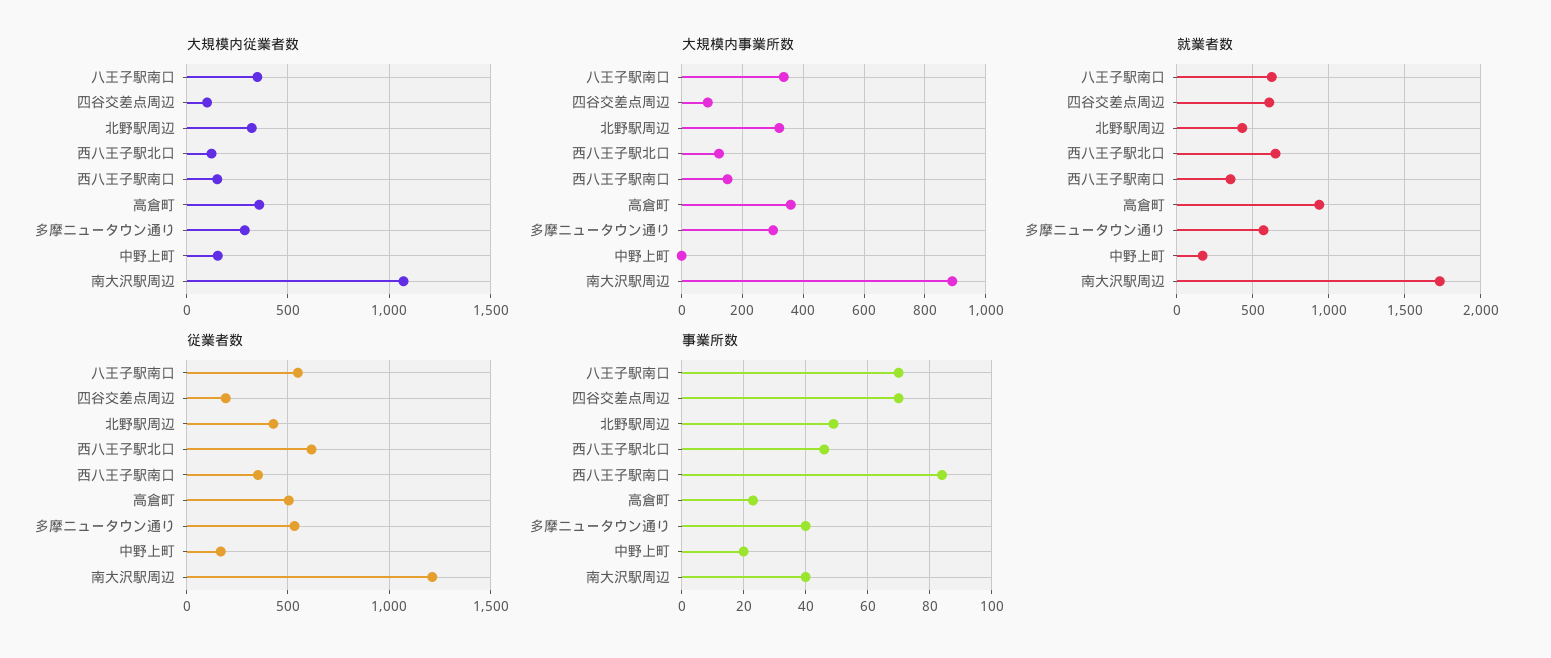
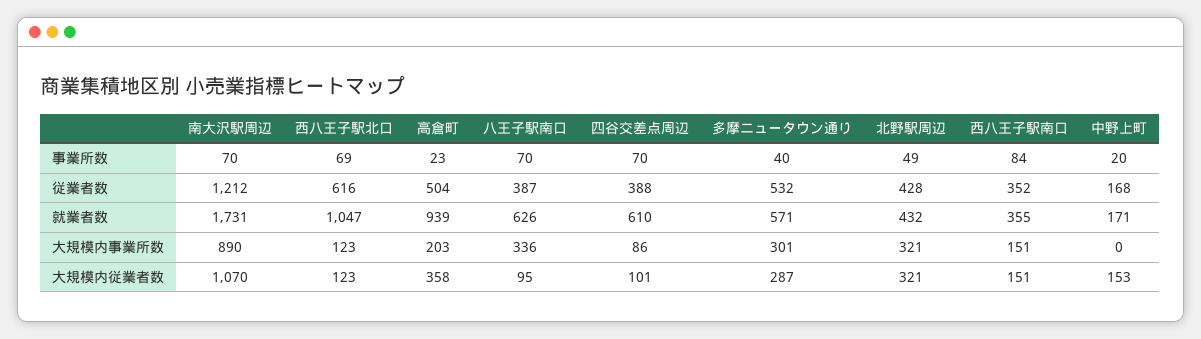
大規模内従業者数, 八王子駅南口: 350 -> 95
大規模内事業所数, 高倉町: 360 -> 203
就業者数, 西八王子駅北口: 650 -> 1047
従業者数, 八王子駅南口: 550 -> 387
従業者数, 四谷交差点周辺: 200 -> 388
事業所数, 西八王子駅北口: 45 -> 69
事業所数, 南大沢駅周辺: 40 -> 70

